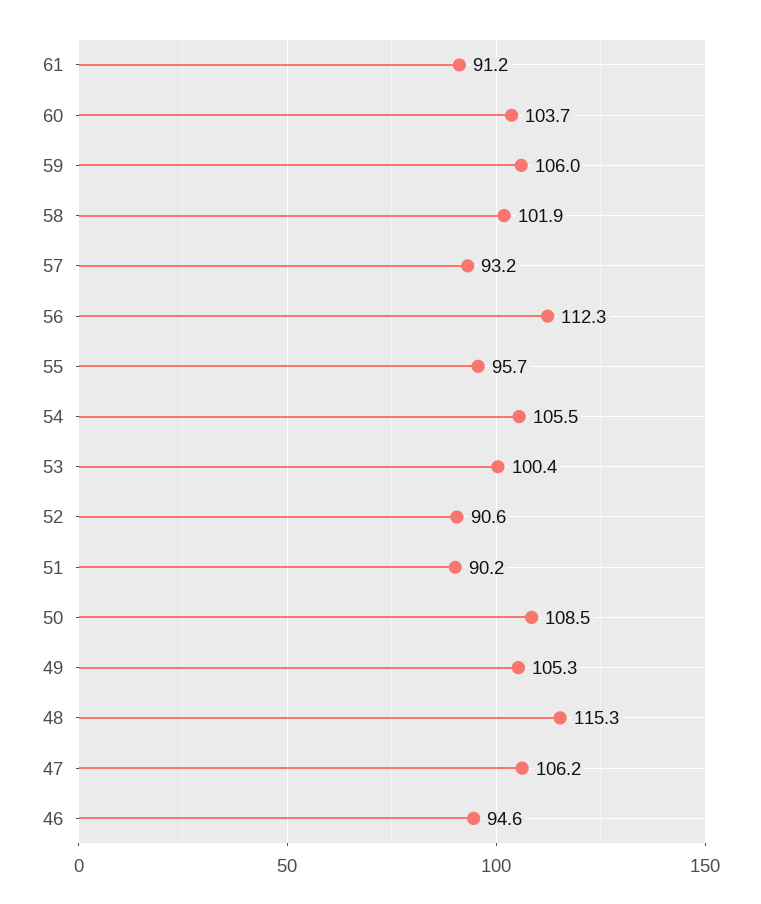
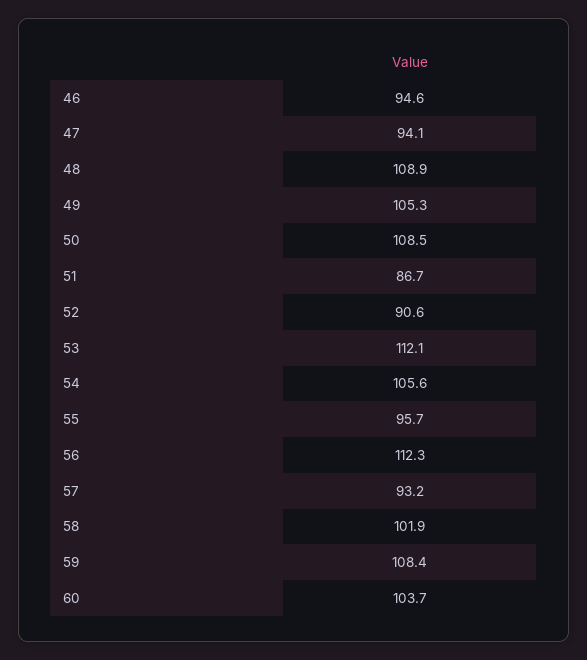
61: 91.2 -> none
59: 106 -> 108.4
54: 105.5 -> 105.6
53: 100.4 -> 112.1
51: 90.2 -> 86.7
48: 115.3 -> 108.9
47: 106.2 -> 94.1

